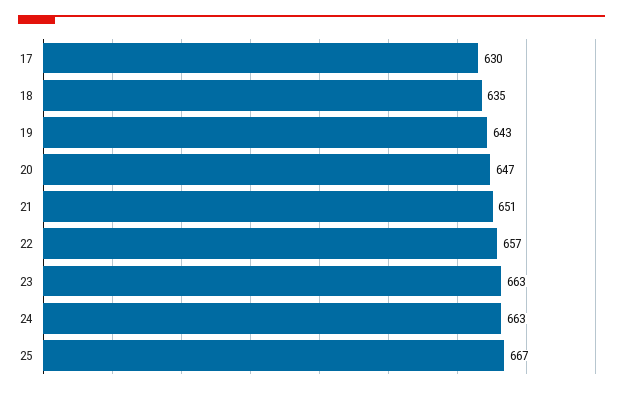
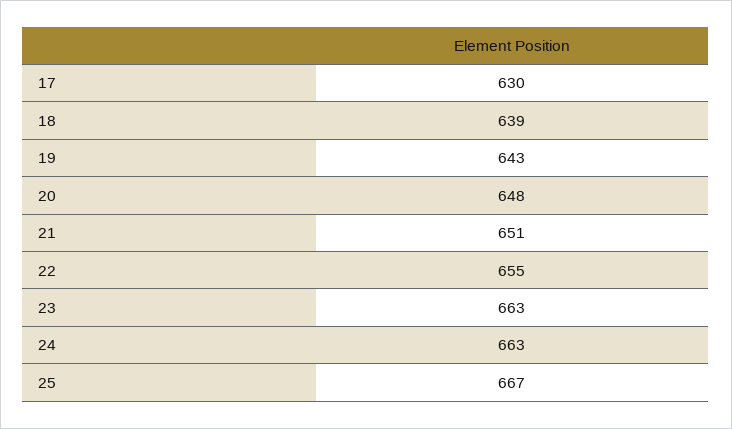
18: 635 -> 639
20: 647 -> 648
22: 657 -> 655

